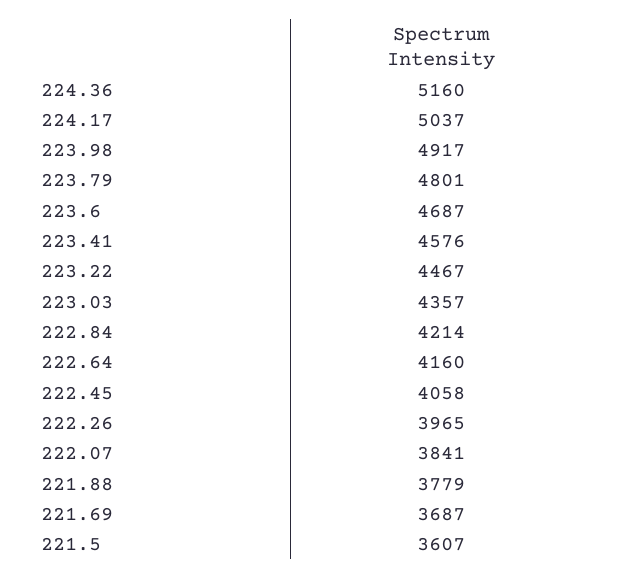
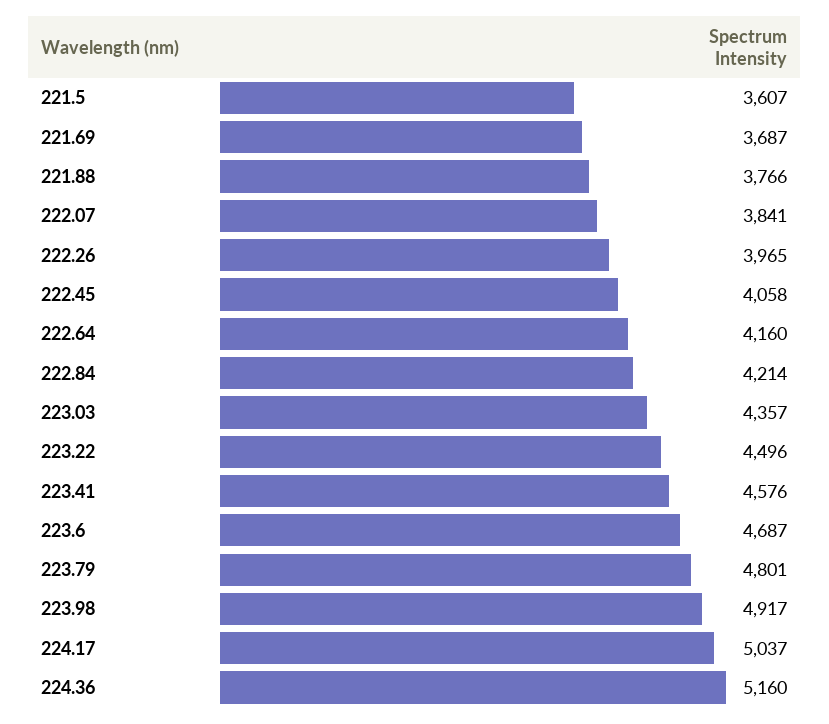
223.22: 4467 -> 4496
221.88: 3779 -> 3766

